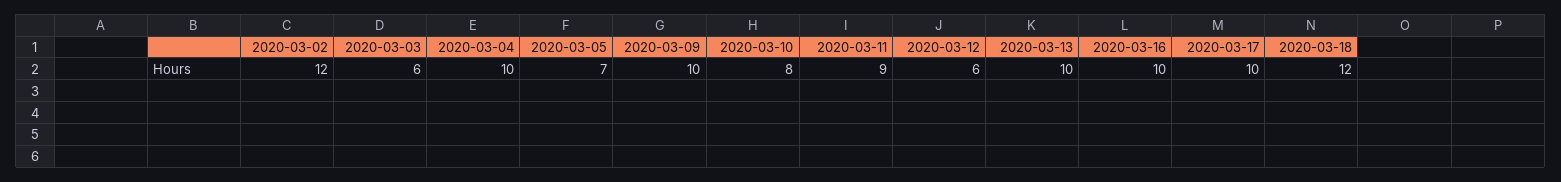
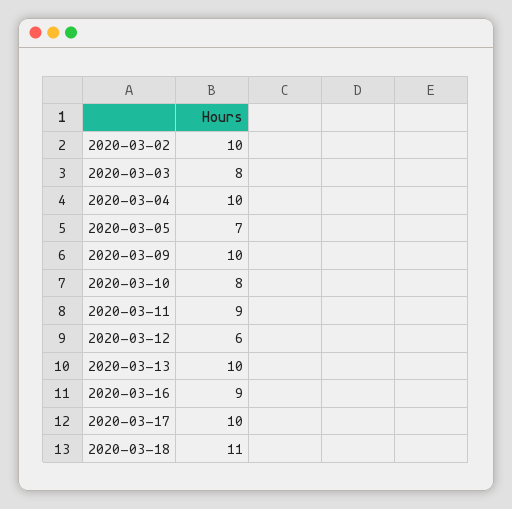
2020-03-02: 12 -> 10
2020-03-03: 6 -> 8
2020-03-16: 10 -> 9
2020-03-18: 12 -> 11

